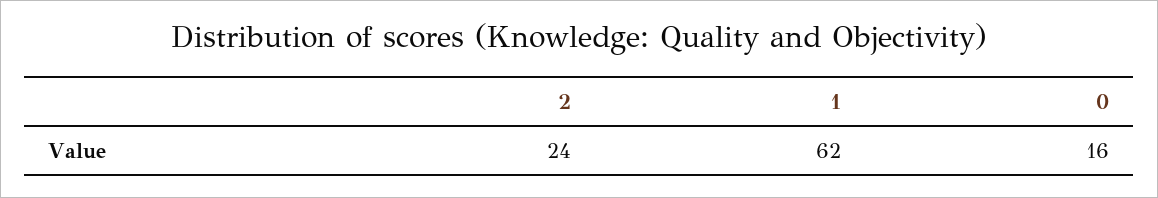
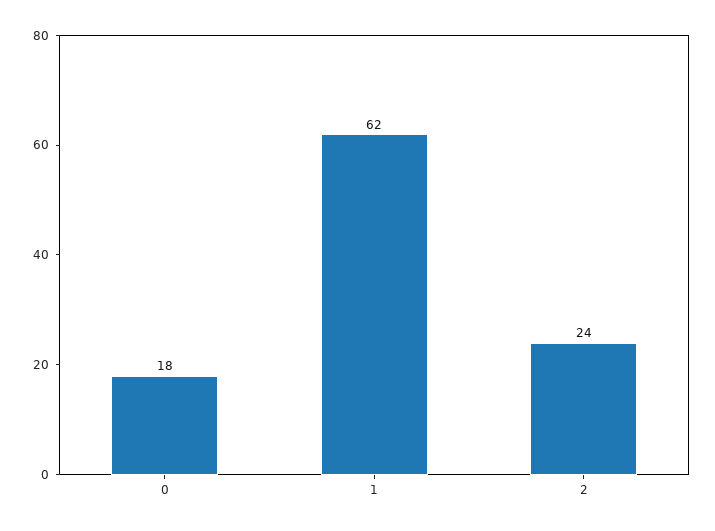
0: 16 -> 18

